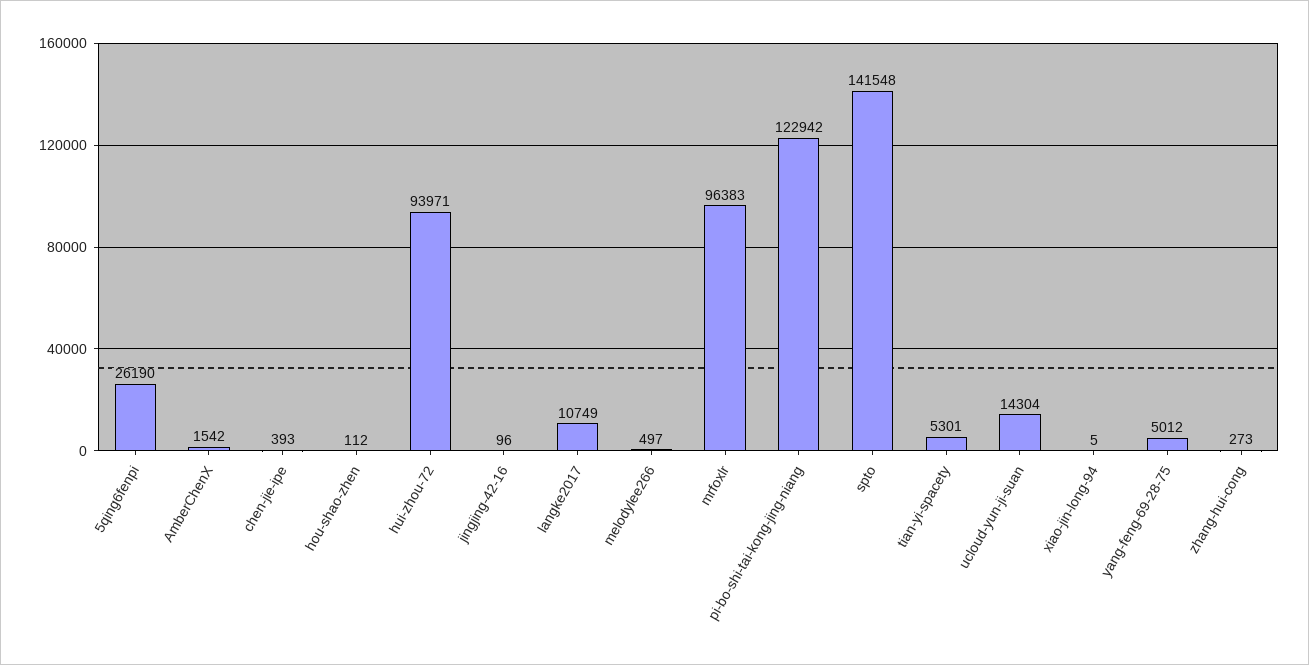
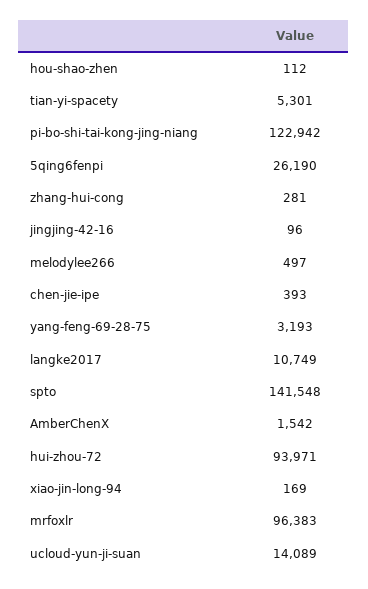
ucloud-yun-ji-suan: 14304 -> 14089
xiao-jin-long-94: 5 -> 169
yang-feng-69-28-75: 5012 -> 3193
zhang-hui-cong: 273 -> 281

